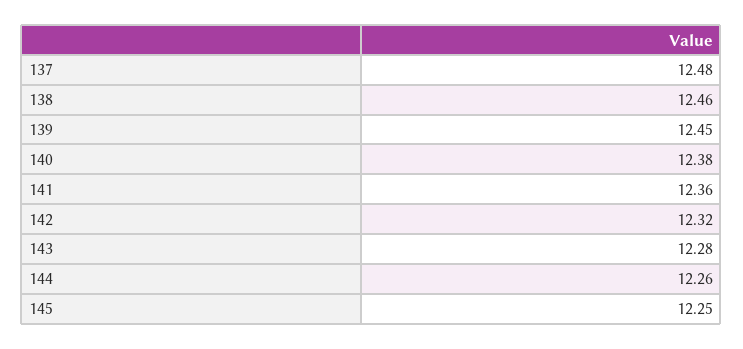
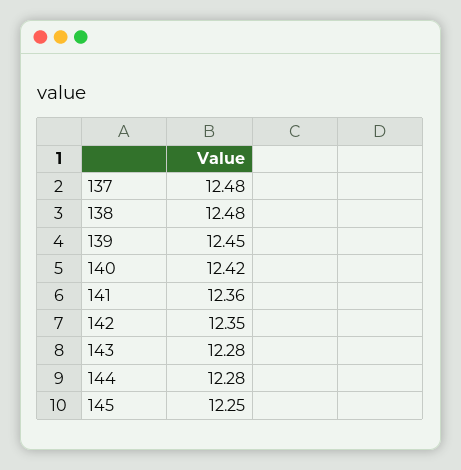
138: 12.46 -> 12.48
140: 12.38 -> 12.42
142: 12.32 -> 12.35
144: 12.26 -> 12.28

